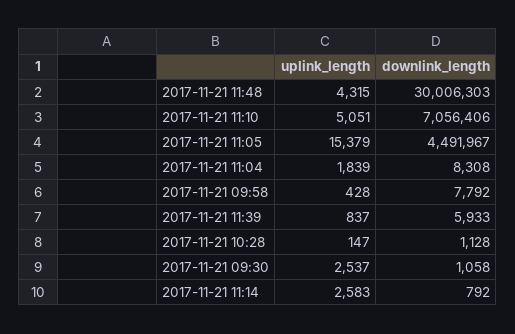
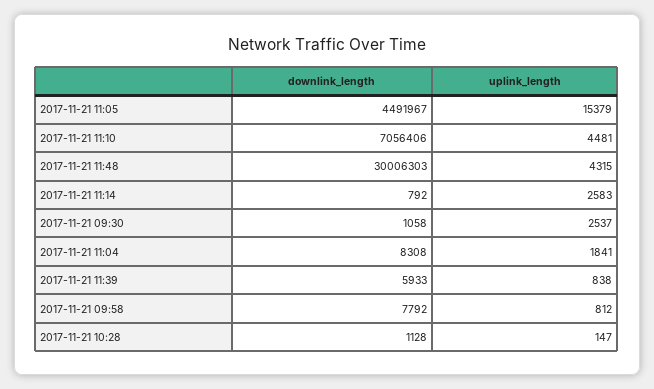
uplink_length, 2017-11-21 11:10: 5051 -> 4481
uplink_length, 2017-11-21 11:04: 1839 -> 1841
uplink_length, 2017-11-21 09:58: 428 -> 812
uplink_length, 2017-11-21 11:39: 837 -> 838

